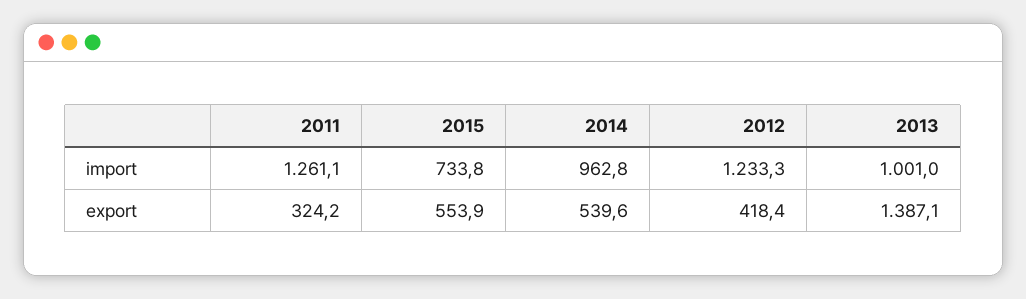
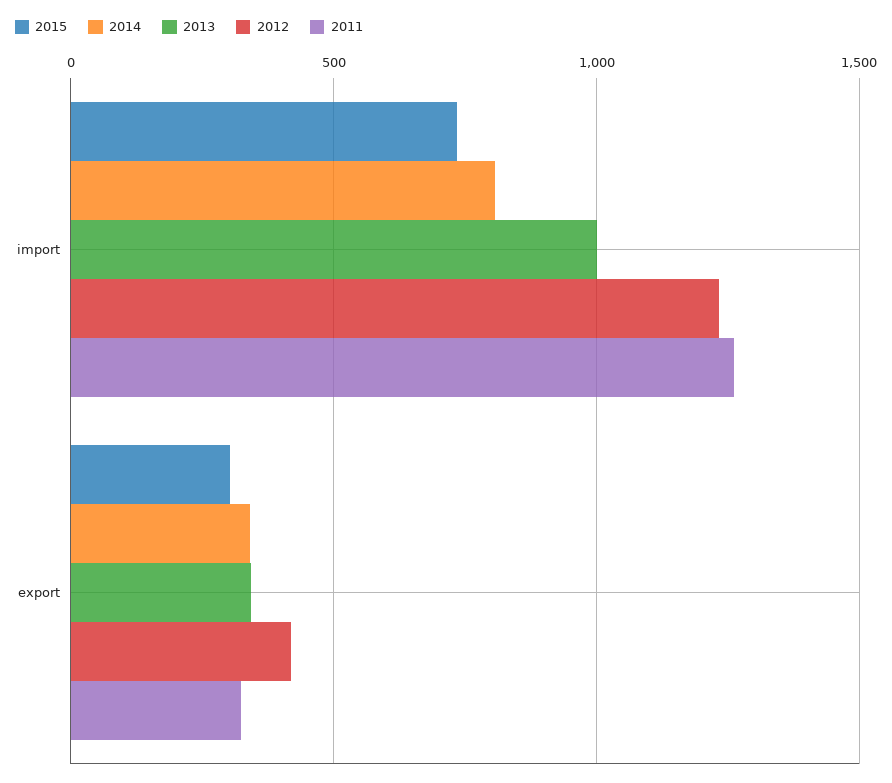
2014, import: 962.8 -> 800
2015, export: 553.9 -> 300
2014, export: 539.6 -> 350
2013, export: 1387.1 -> 350

